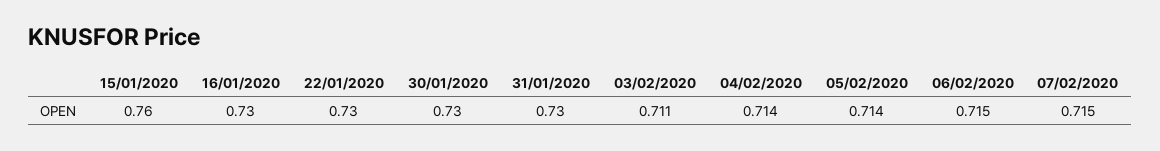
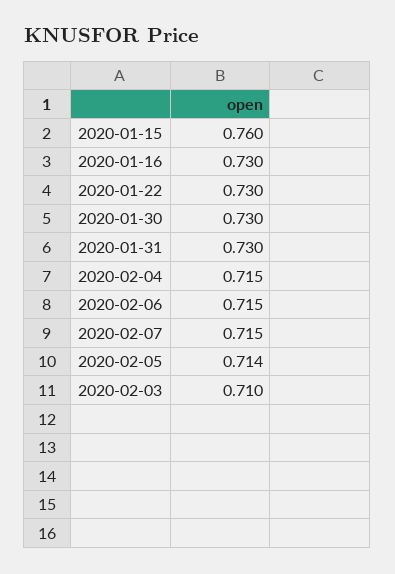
03/02/2020: 0.711 -> 0.71
04/02/2020: 0.714 -> 0.715

